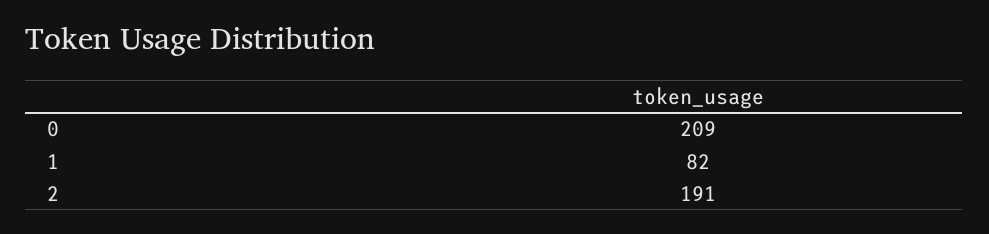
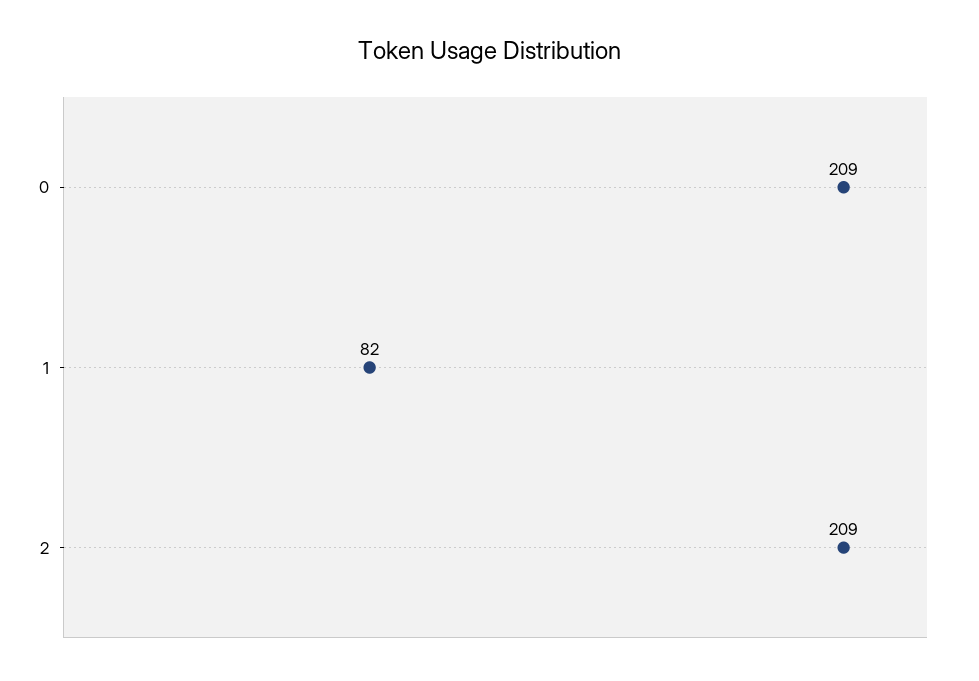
2: 191 -> 209

